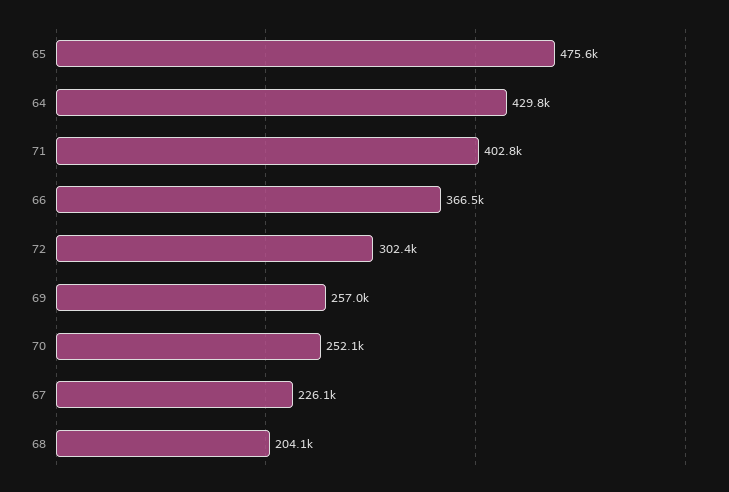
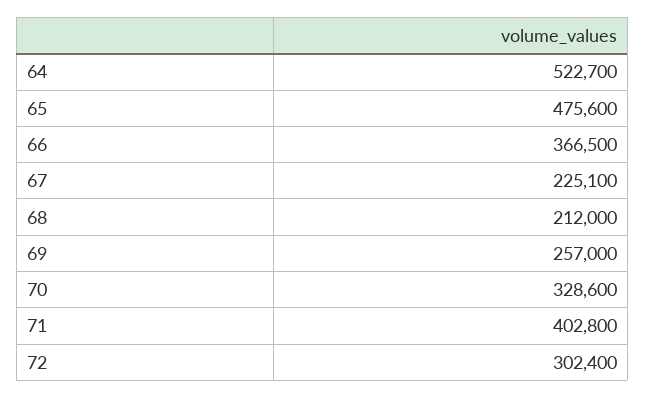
64: 429800 -> 522700
70: 252100 -> 328600
67: 226100 -> 225100
68: 204100 -> 212000

